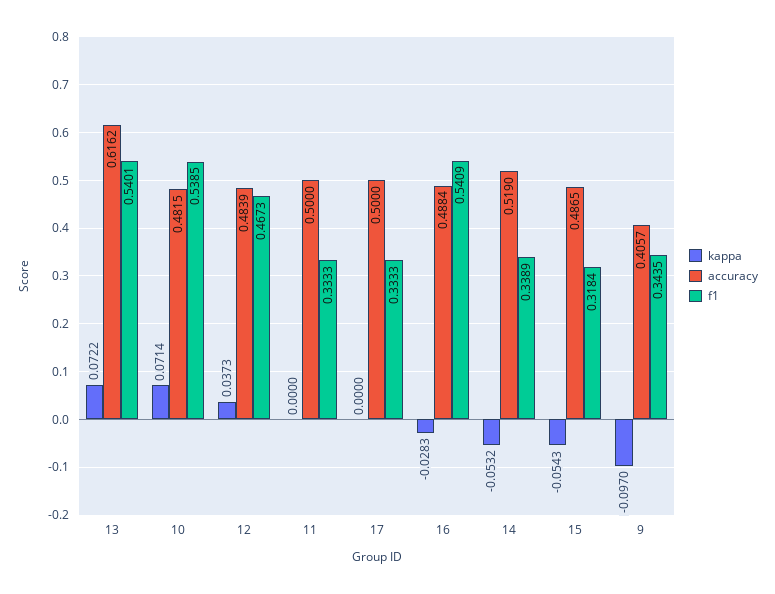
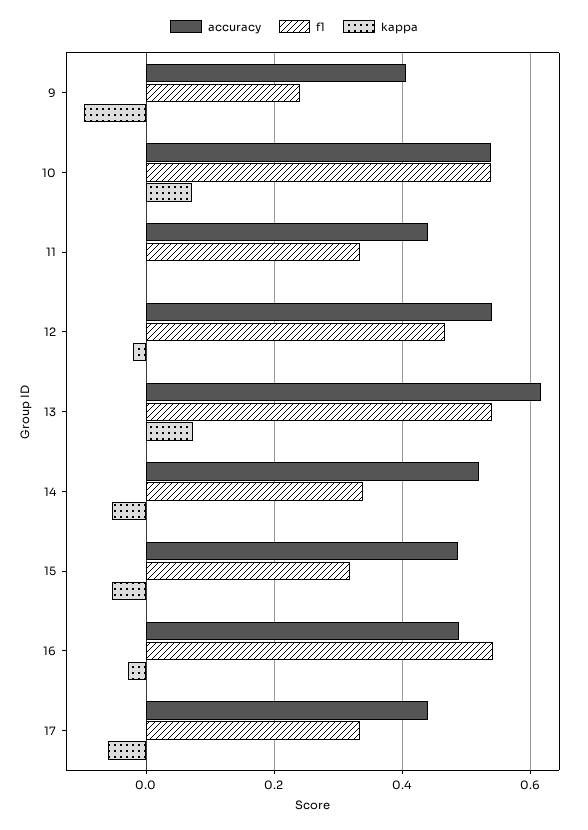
accuracy, 10: 0.4815 -> 0.54
kappa, 12: 0.0373 -> -0.02
accuracy, 12: 0.4839 -> 0.54
accuracy, 11: 0.5 -> 0.44
kappa, 17: 0 -> -0.06
accuracy, 17: 0.5 -> 0.44
f1, 9: 0.3435 -> 0.24

